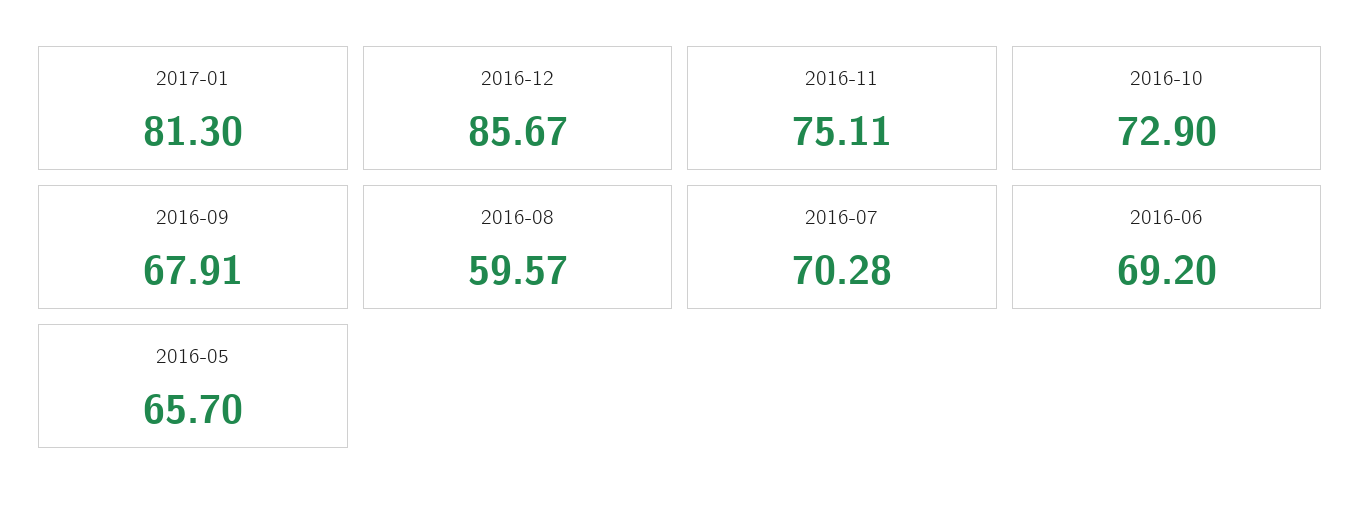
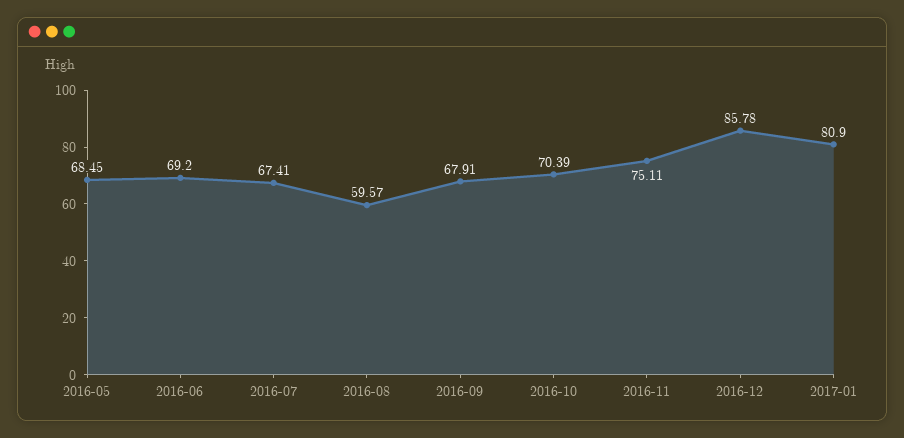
2017-01: 81.3 -> 80.9
2016-12: 85.67 -> 85.78
2016-10: 72.9 -> 70.39
2016-07: 70.28 -> 67.41
2016-05: 65.7 -> 68.45

